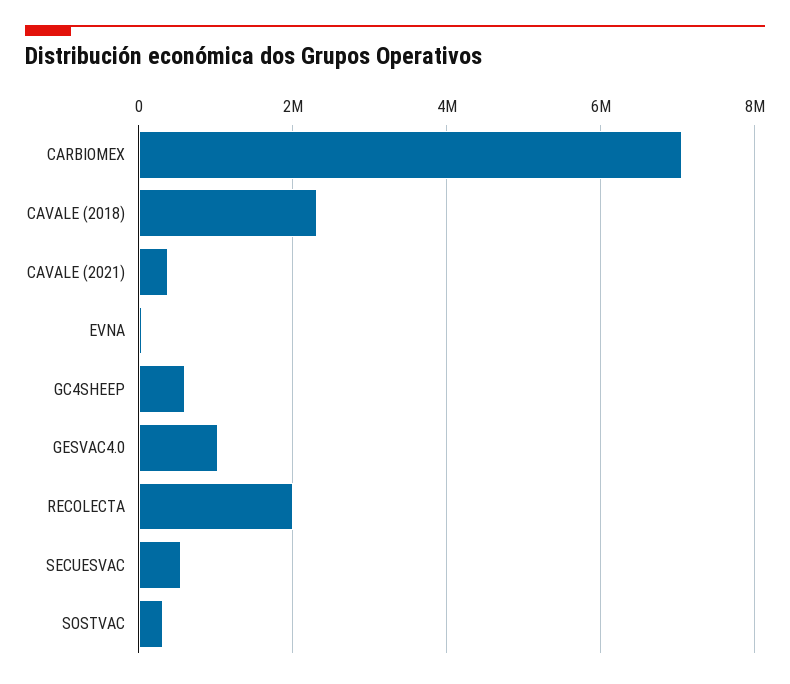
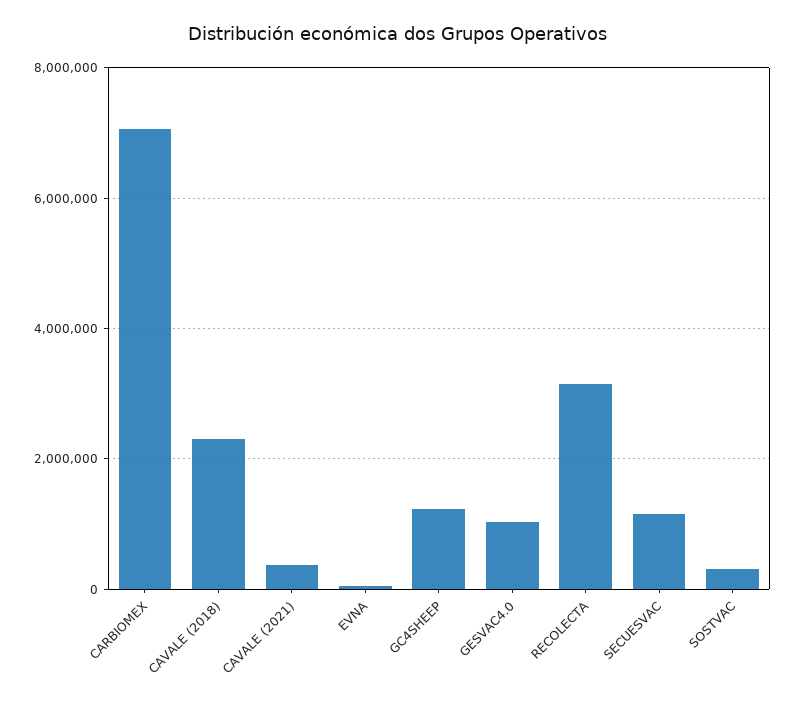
GC4SHEEP: 600000 -> 1200000
RECOLECTA: 2000000 -> 3200000
SECUESVAC: 600000 -> 1200000

